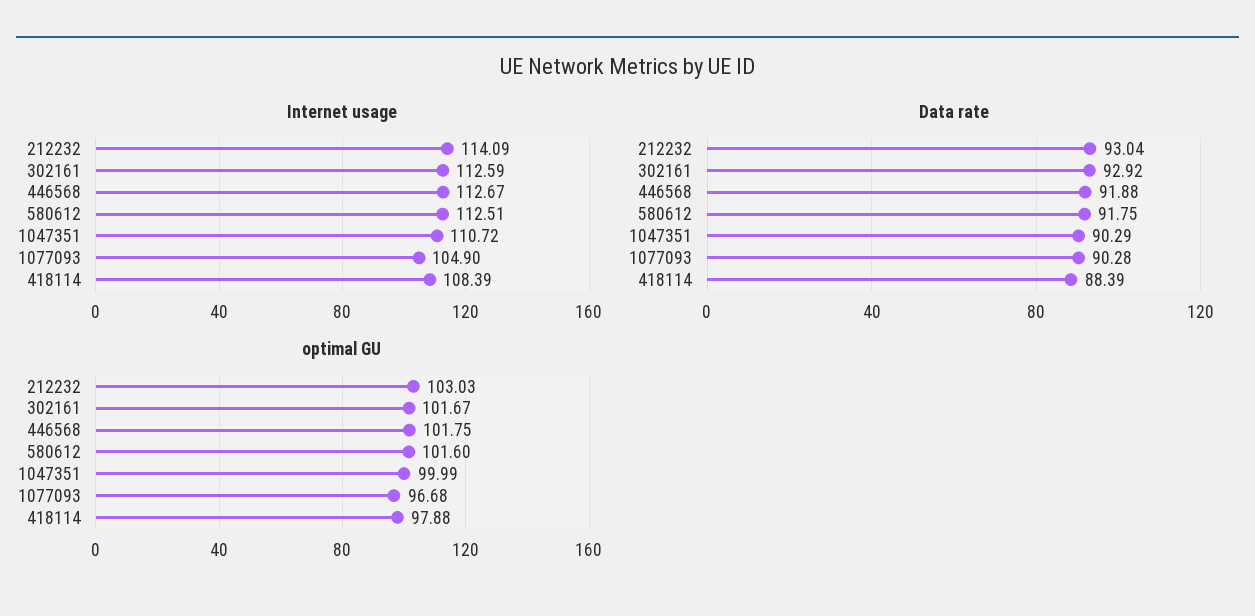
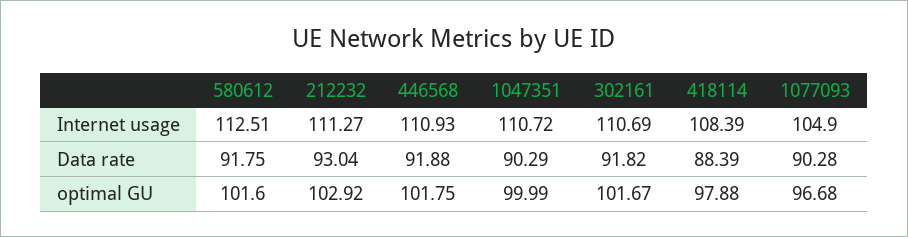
Internet usage, 212232: 114.09 -> 111.27
Internet usage, 302161: 112.59 -> 110.69
Internet usage, 446568: 112.67 -> 110.93
Data rate, 302161: 92.92 -> 91.82
optimal GU, 212232: 103.03 -> 102.92

